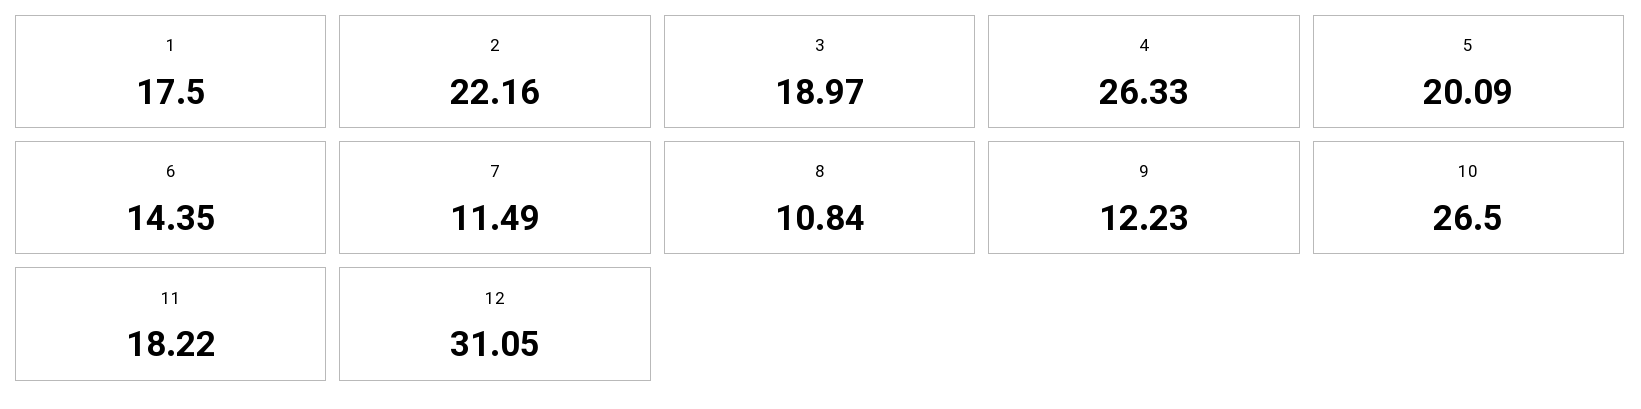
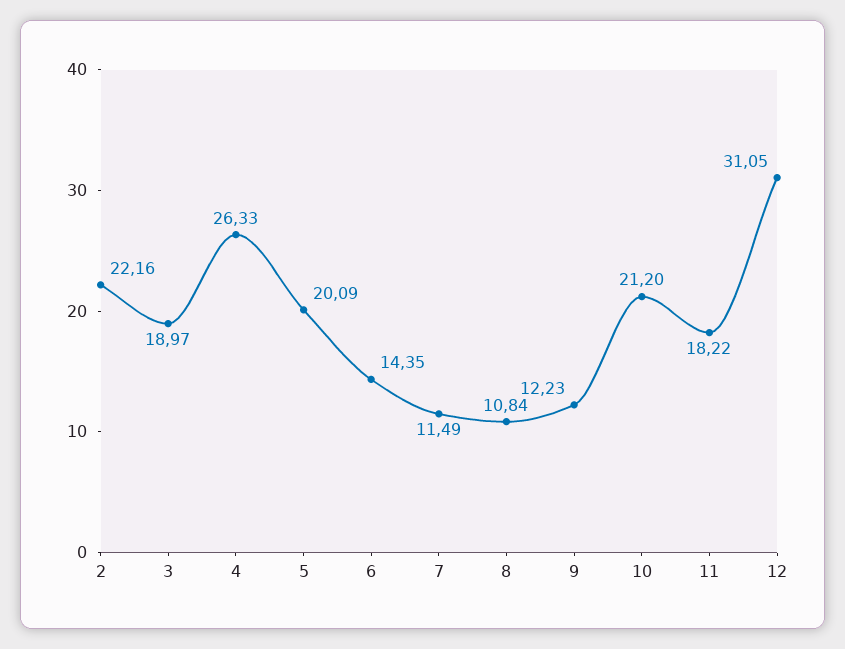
1: 17.5 -> none
10: 26.5 -> 21.2

